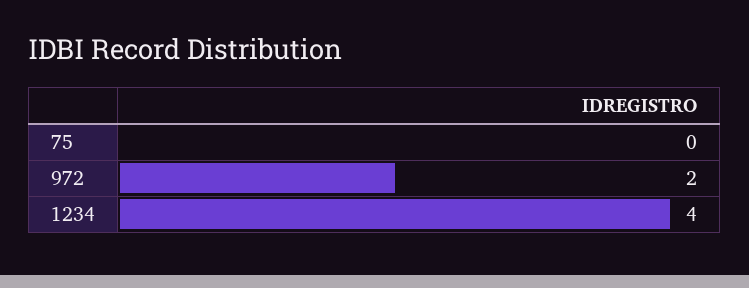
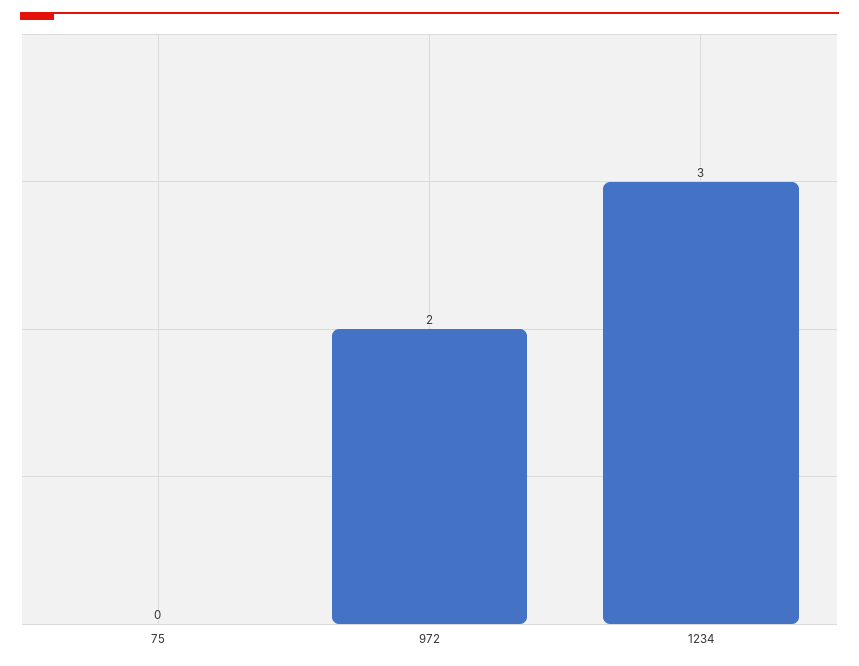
1234: 4 -> 3

